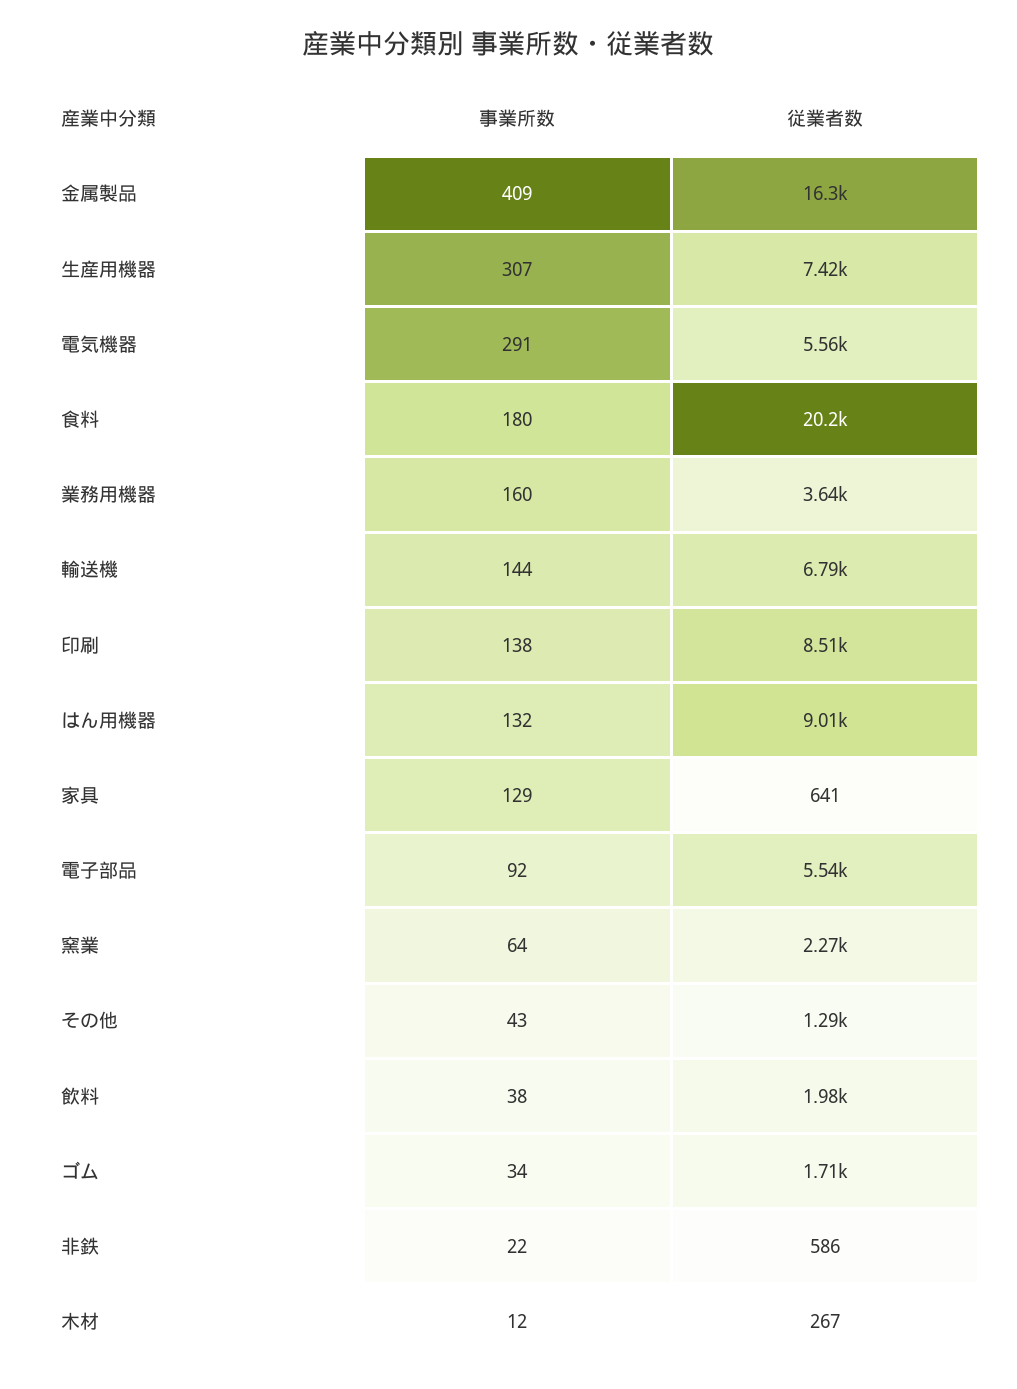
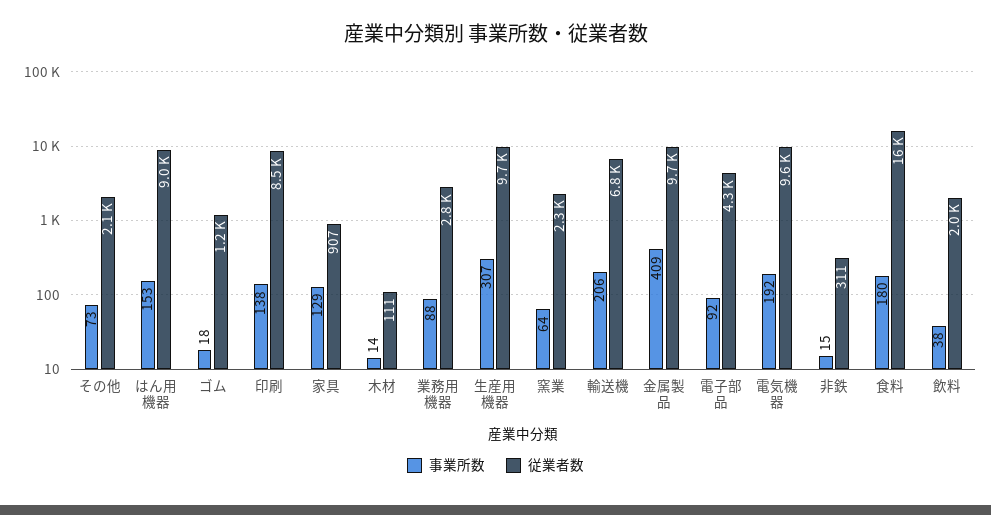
従業者数, 金属製品: 16300 -> 9700
従業者数, 生産用機器: 7420 -> 9700
事業所数, 電気機器: 291 -> 192
従業者数, 電気機器: 5560 -> 9600
従業者数, 食料: 20200 -> 16000
事業所数, 業務用機器: 160 -> 88
従業者数, 業務用機器: 3640 -> 2800
事業所数, 輸送機: 144 -> 206
事業所数, はん用機器: 132 -> 153
従業者数, 家具: 641 -> 907
従業者数, 電子部品: 5540 -> 4300
事業所数, その他: 43 -> 73
従業者数, その他: 1290 -> 2100
事業所数, ゴム: 34 -> 18
従業者数, ゴム: 1710 -> 1200
事業所数, 非鉄: 22 -> 15
従業者数, 非鉄: 586 -> 311
事業所数, 木材: 12 -> 14
従業者数, 木材: 267 -> 111

